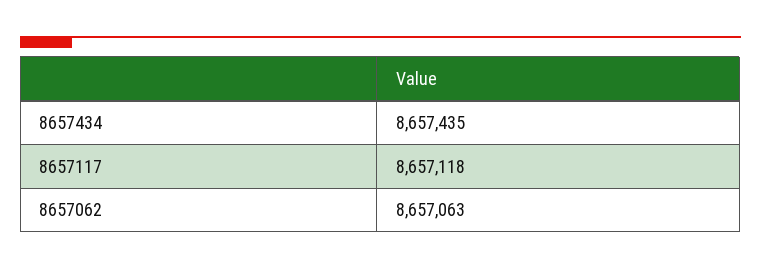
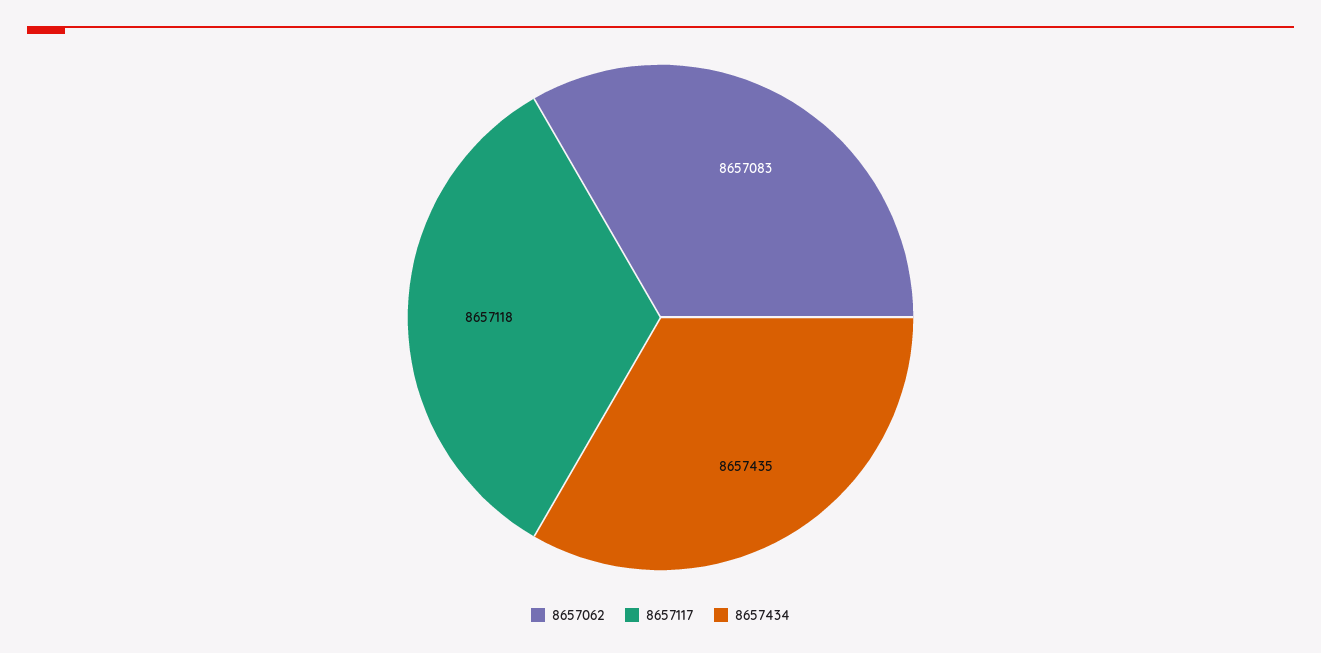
8657062: 8657063 -> 8657083

